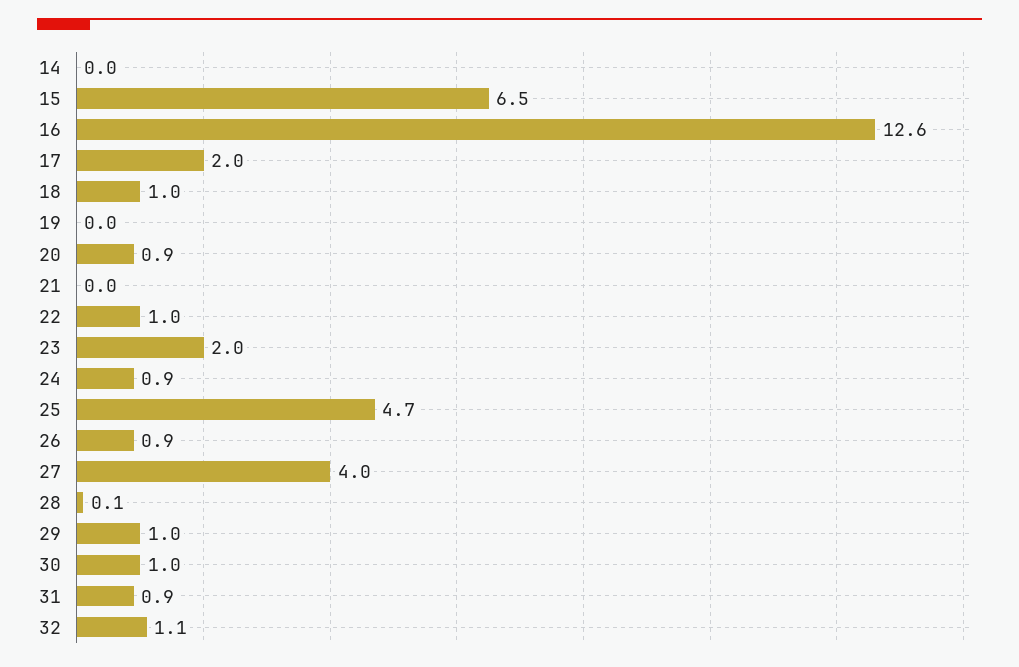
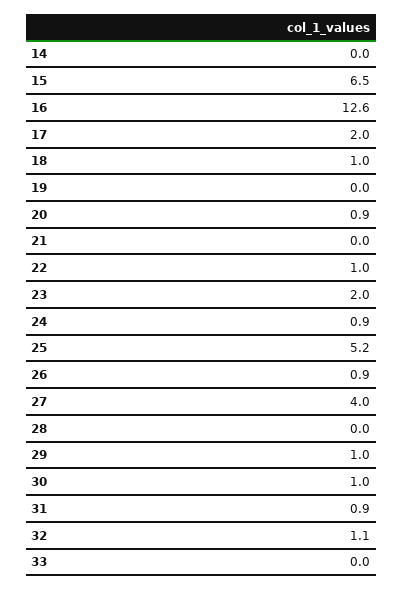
25: 4.7 -> 5.2
28: 0.1 -> 0
33: none -> 0

